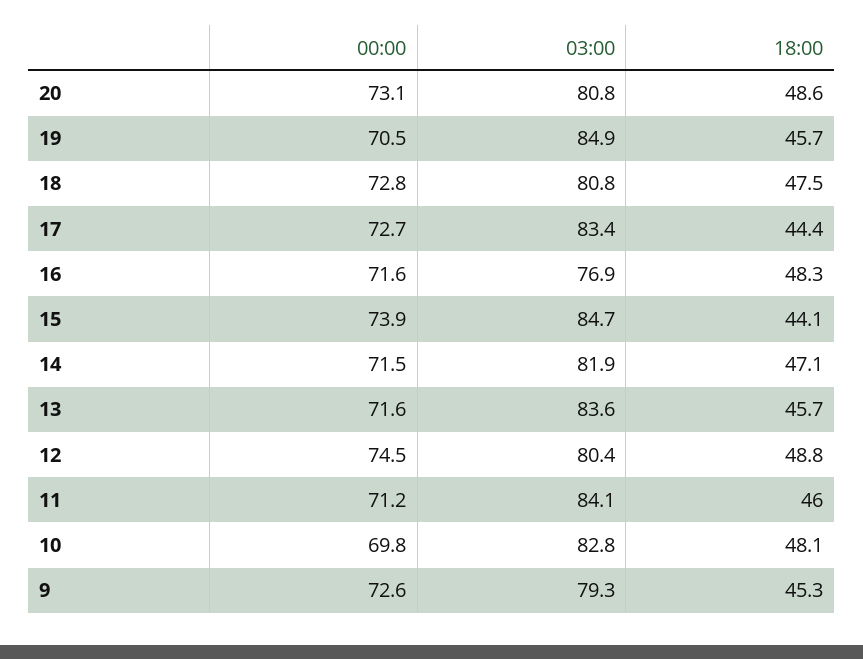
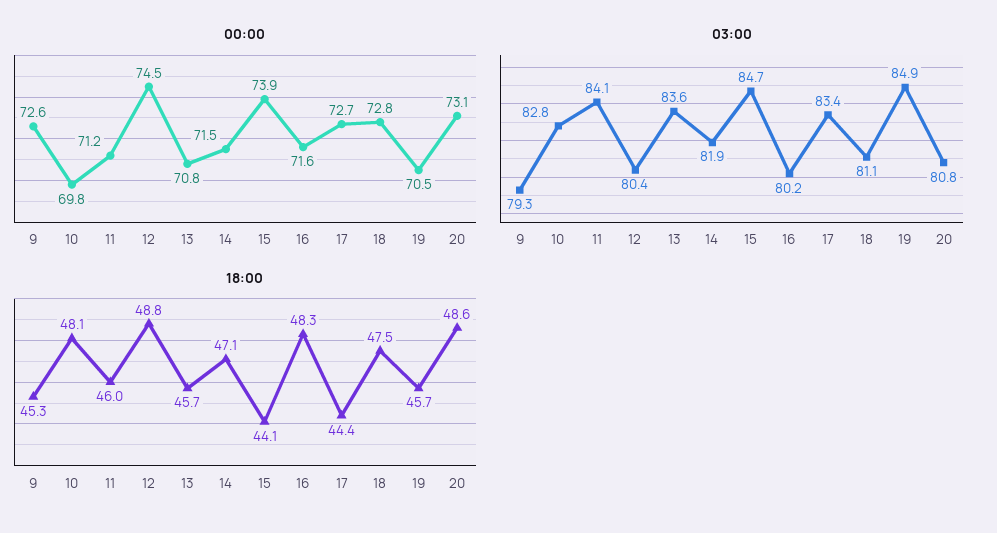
03:00, 18: 80.8 -> 81.1
03:00, 16: 76.9 -> 80.2
00:00, 13: 71.6 -> 70.8

